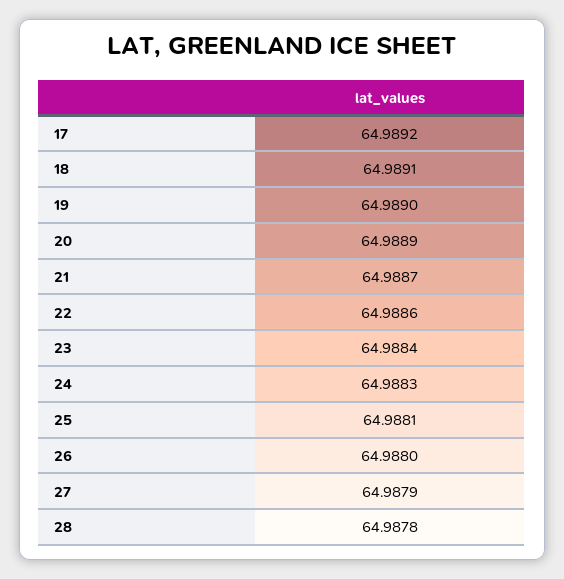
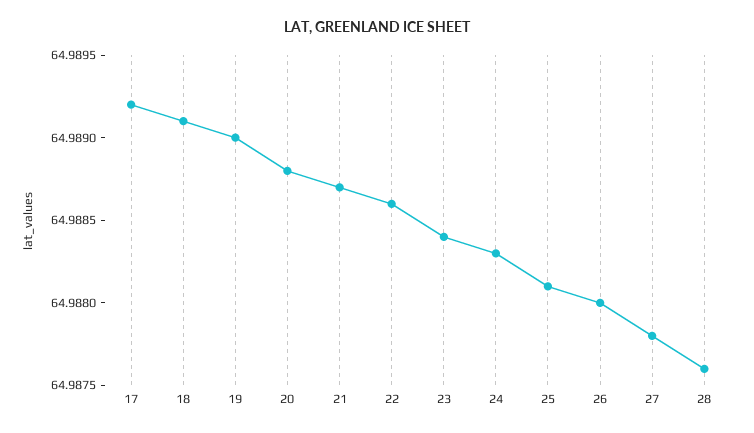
20: 64.9889 -> 64.9888
27: 64.9879 -> 64.9878
28: 64.9878 -> 64.9876

